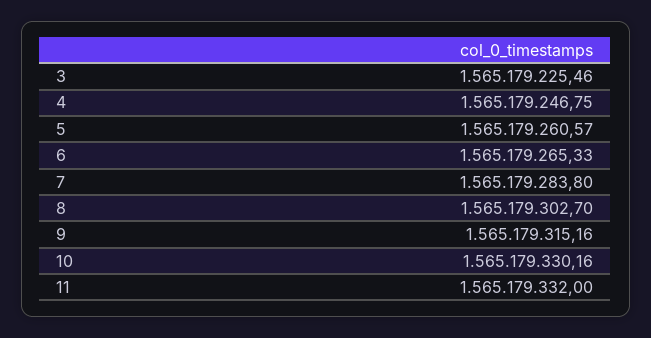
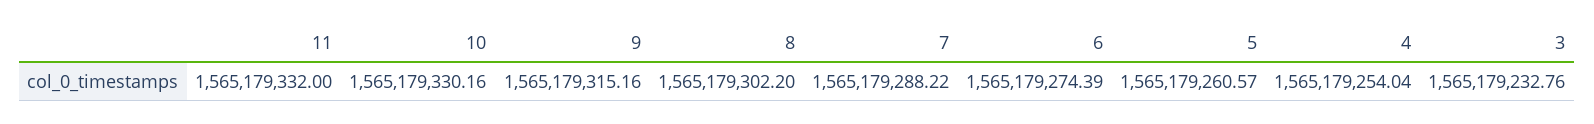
3: 1565179225.46 -> 1565179232.76
4: 1565179246.75 -> 1565179254.04
6: 1565179265.33 -> 1565179274.39
7: 1565179283.8 -> 1565179288.22
8: 1565179302.7 -> 1565179302.2

